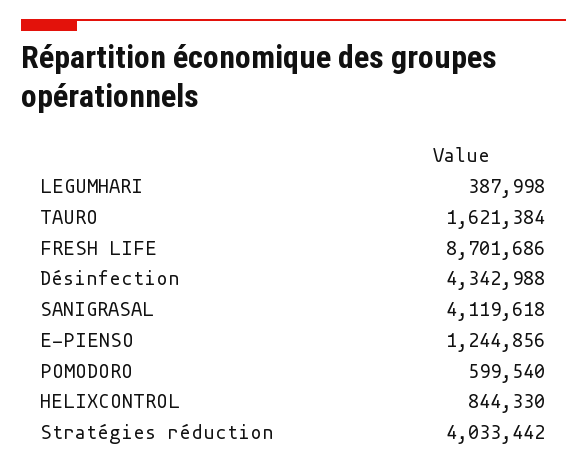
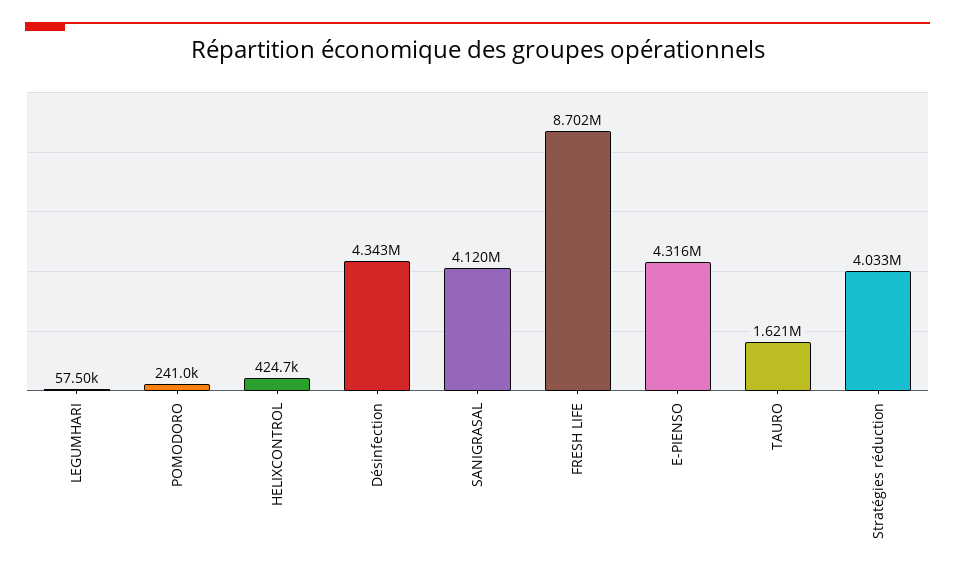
LEGUMHARI: 387998 -> 57500
E-PIENSO: 1244856 -> 4316000
POMODORO: 599540 -> 241000
HELIXCONTROL: 844330 -> 424700

